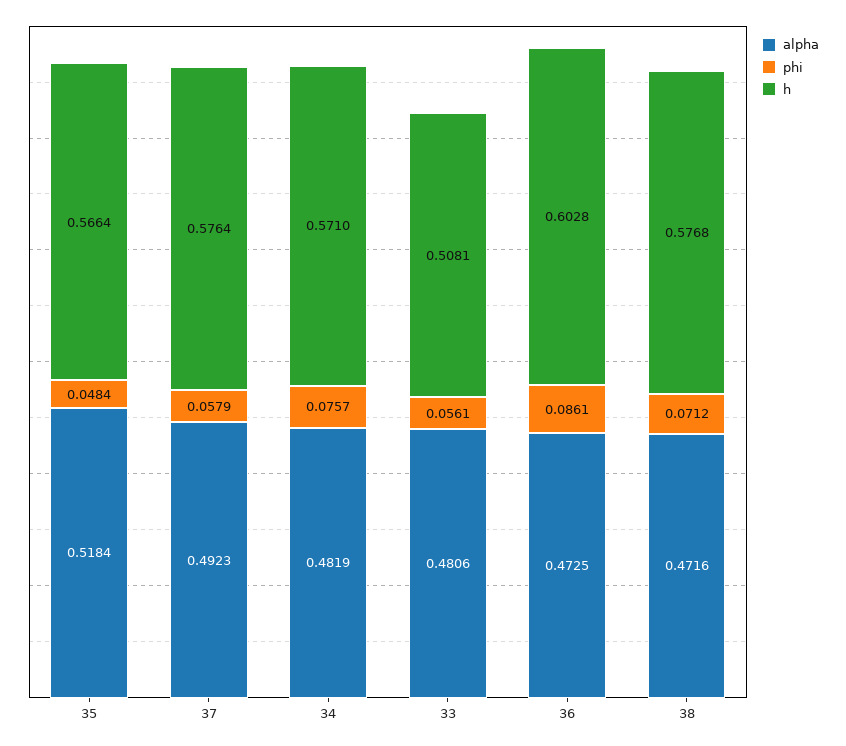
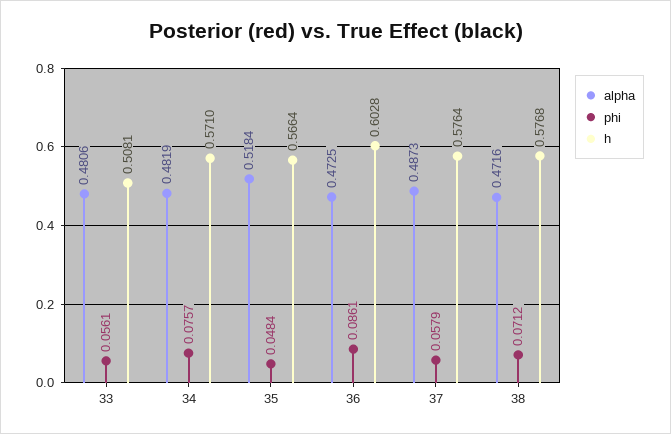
alpha, 37: 0.4923 -> 0.4873

